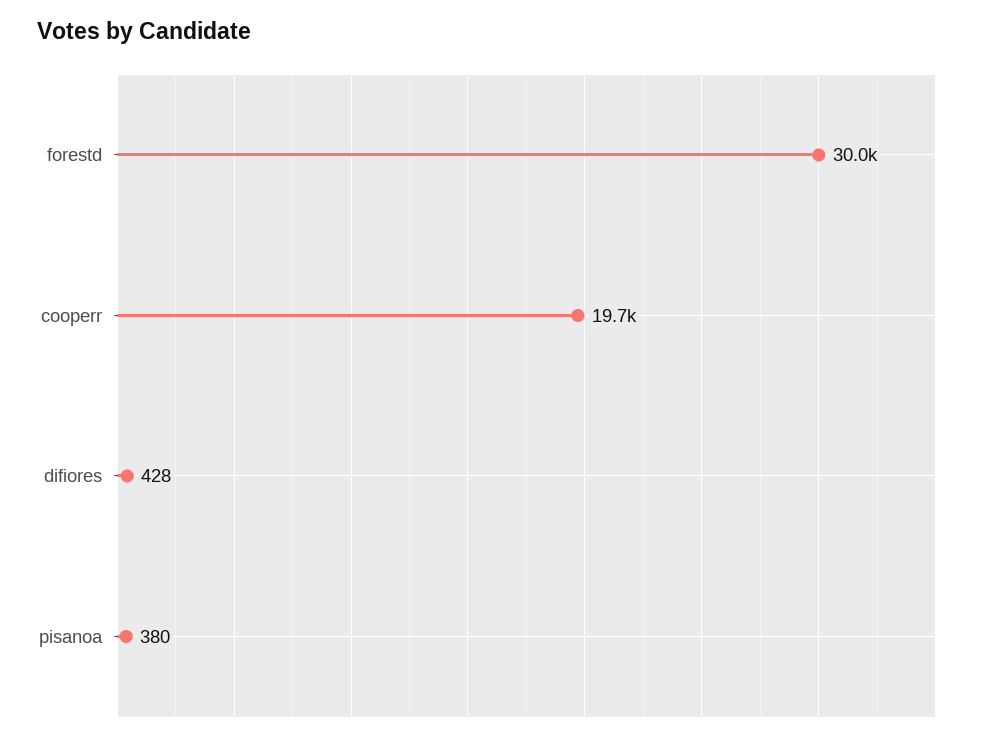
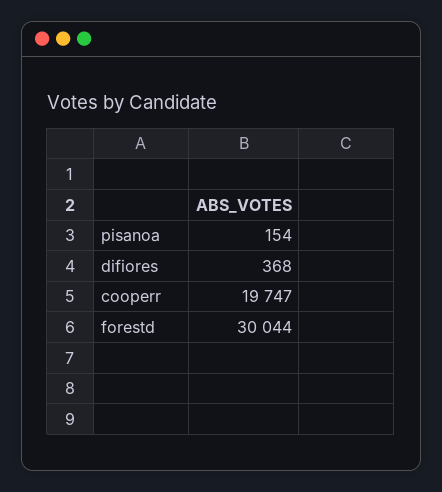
difiores: 428 -> 368
pisanoa: 380 -> 154

